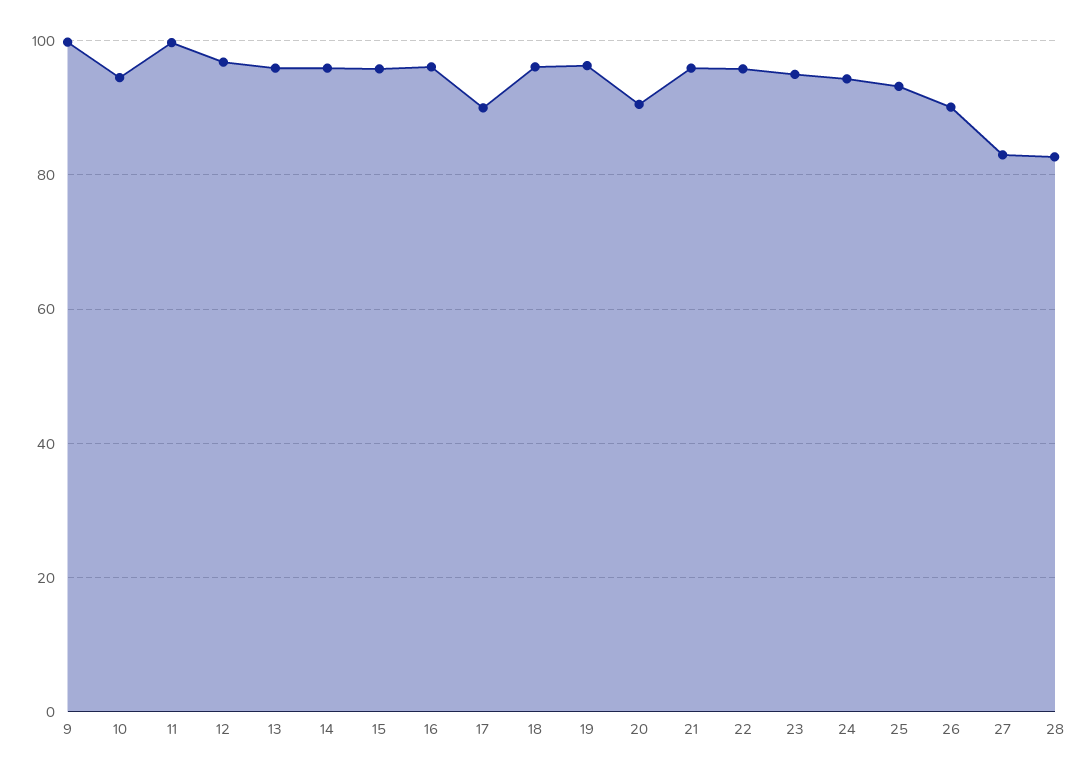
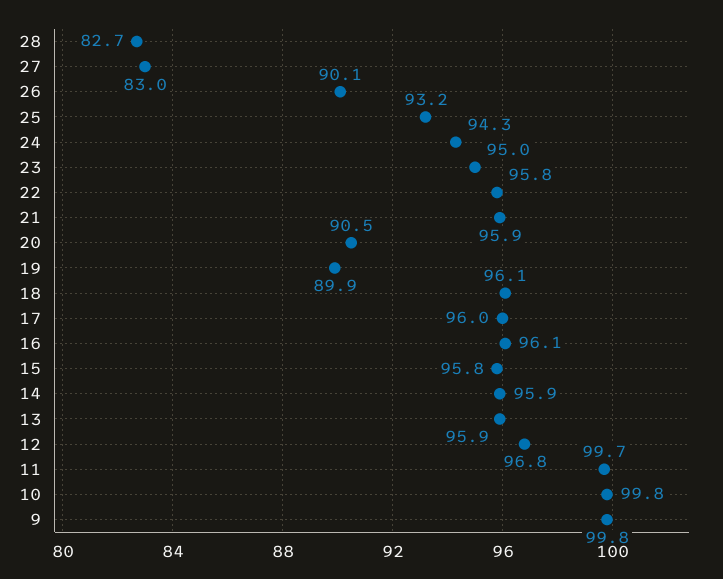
10: 94 -> 99.8
17: 90 -> 96
19: 96 -> 89.9

